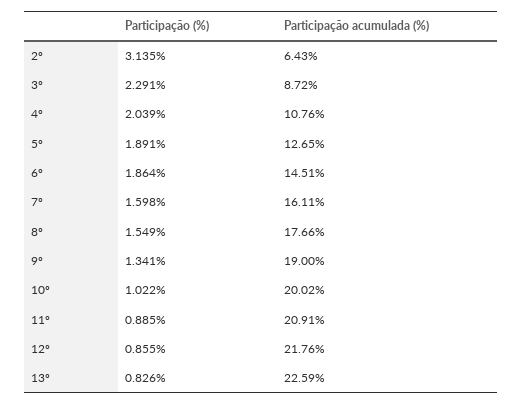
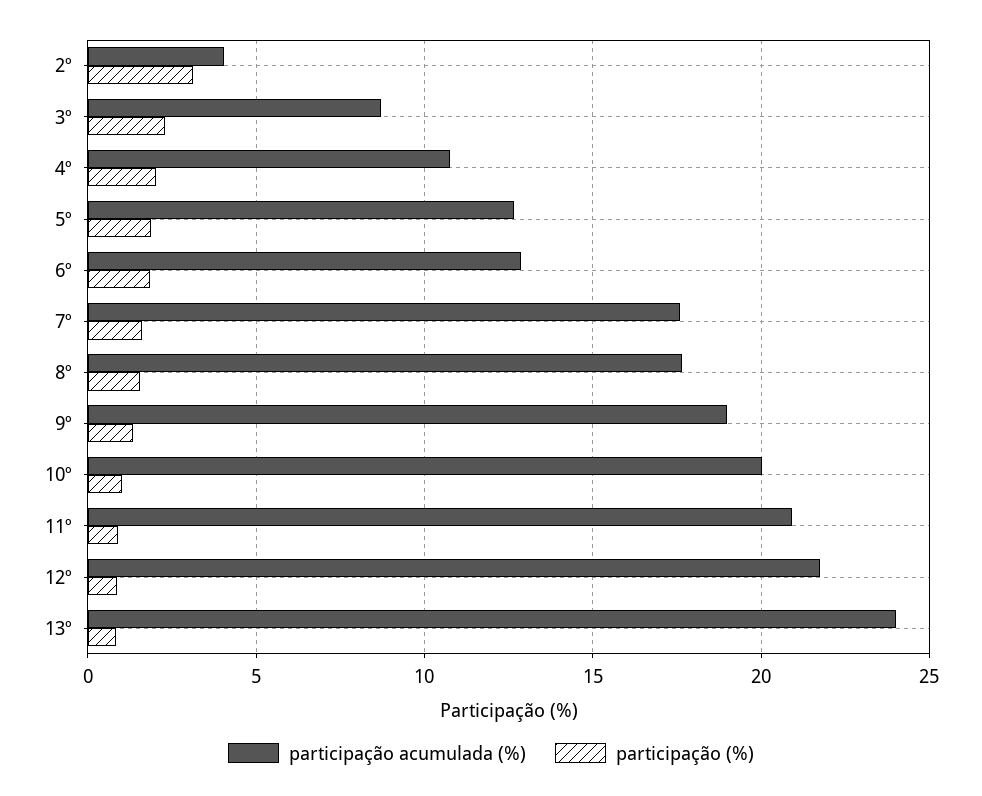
Participação acumulada (%), 2º: 6.43 -> 4
Participação acumulada (%), 6º: 14.51 -> 13
Participação acumulada (%), 7º: 16.11 -> 17.5
Participação acumulada (%), 13º: 22.59 -> 24

